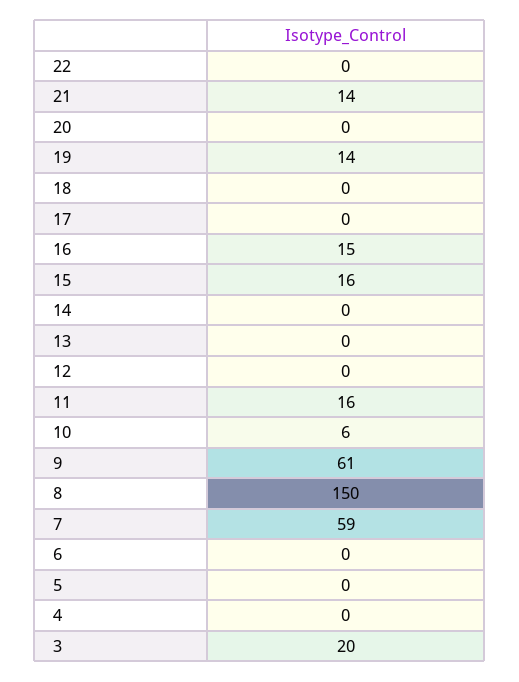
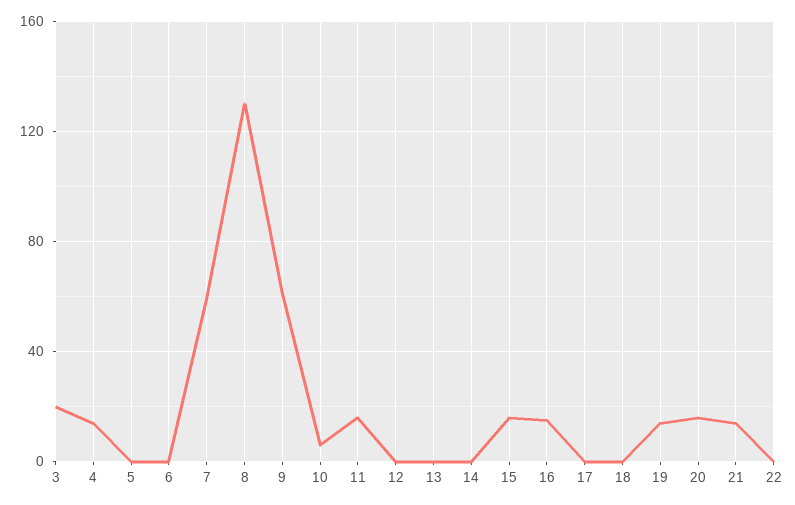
20: 0 -> 15
8: 150 -> 130
4: 0 -> 15

